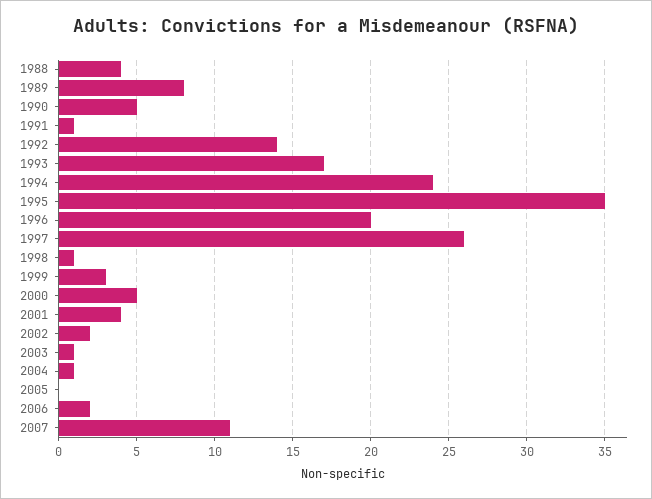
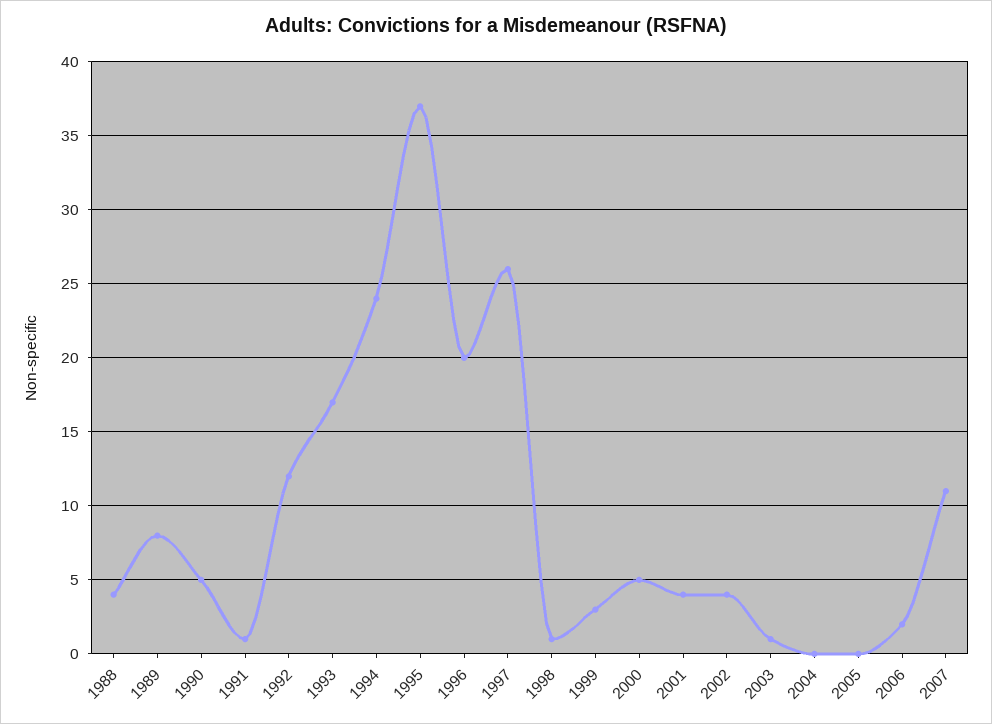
1992: 14 -> 12
1995: 35 -> 37
2002: 2 -> 4
2004: 1 -> 0

